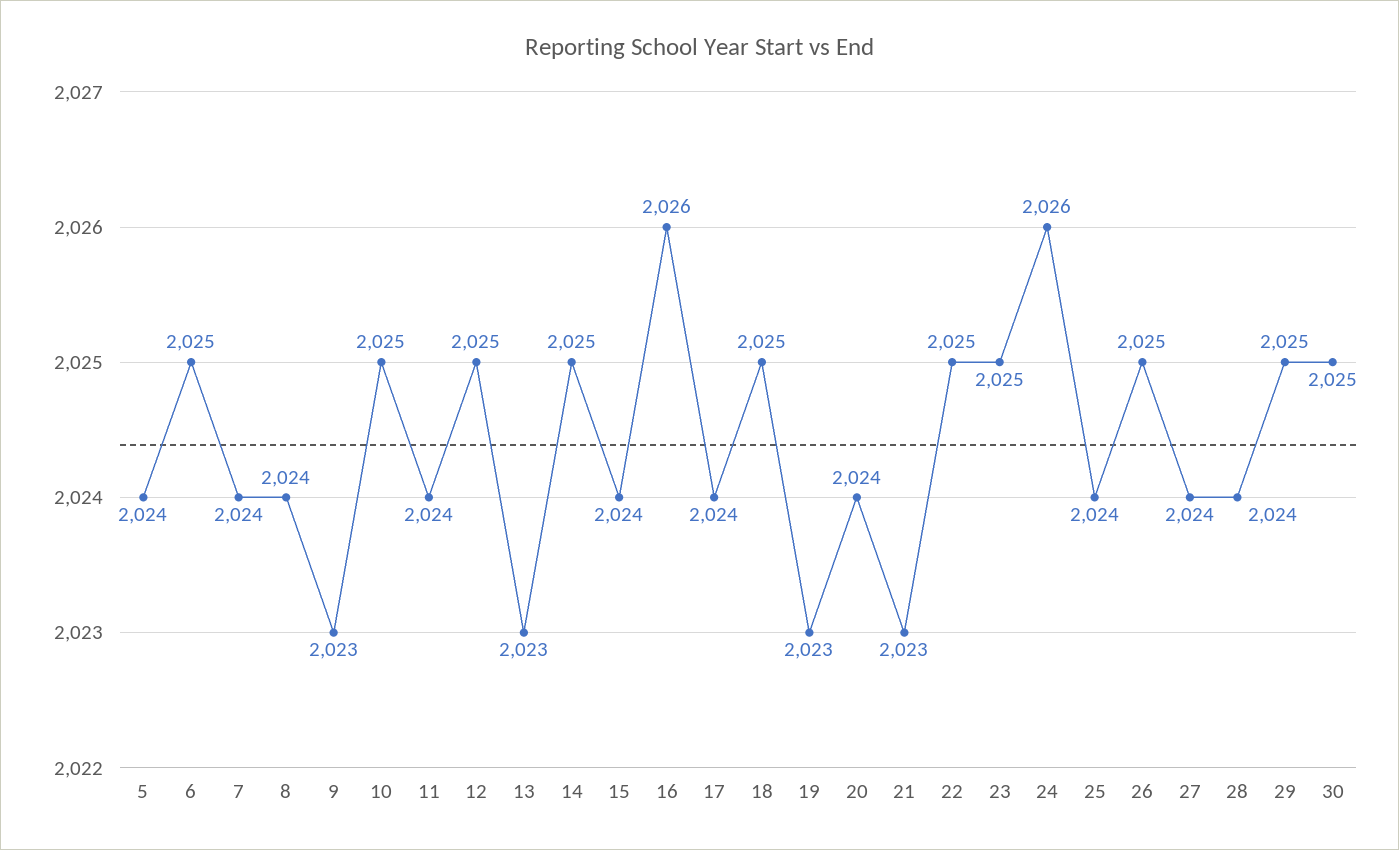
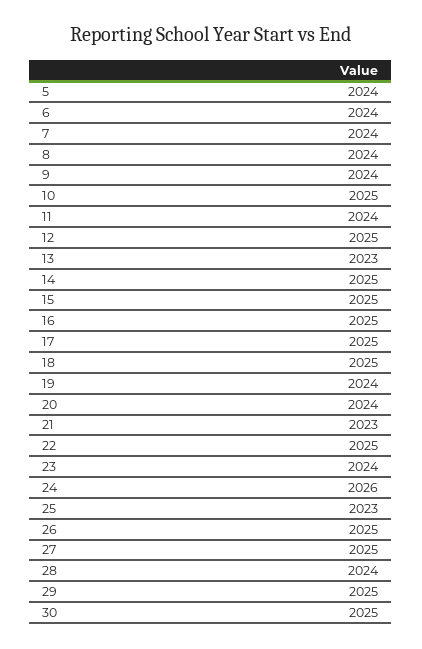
6: 2025 -> 2024
9: 2023 -> 2024
15: 2024 -> 2025
16: 2026 -> 2025
17: 2024 -> 2025
19: 2023 -> 2024
23: 2025 -> 2024
25: 2024 -> 2023
27: 2024 -> 2025

